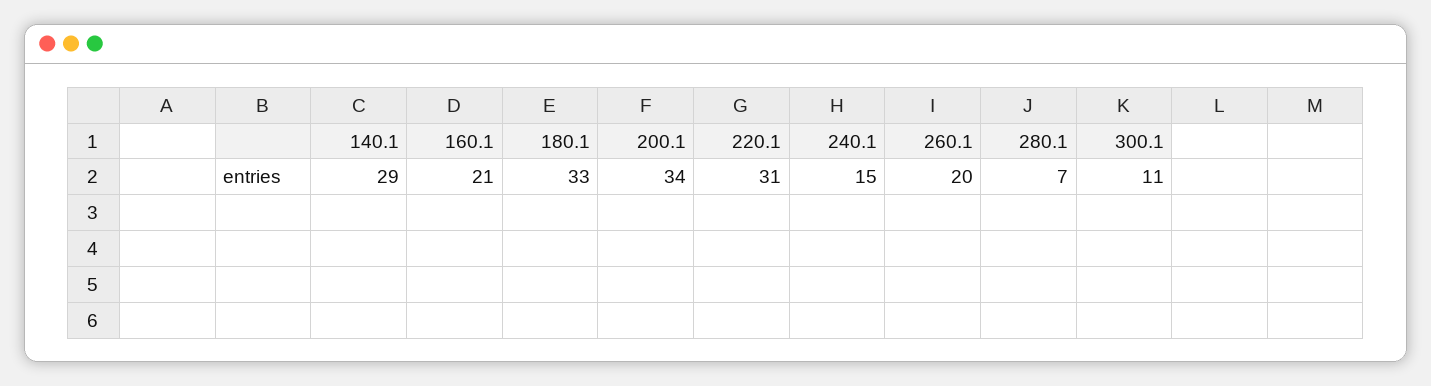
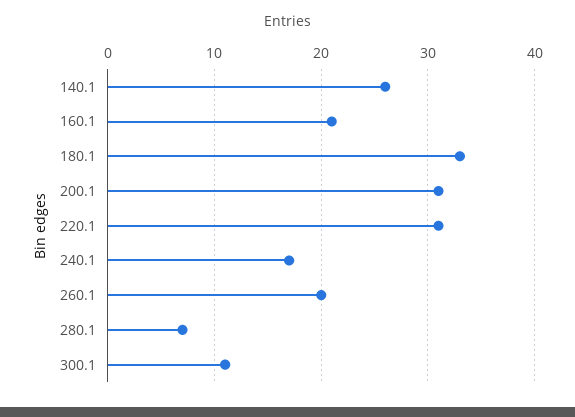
140.1: 29 -> 26
200.1: 34 -> 31
240.1: 15 -> 17

